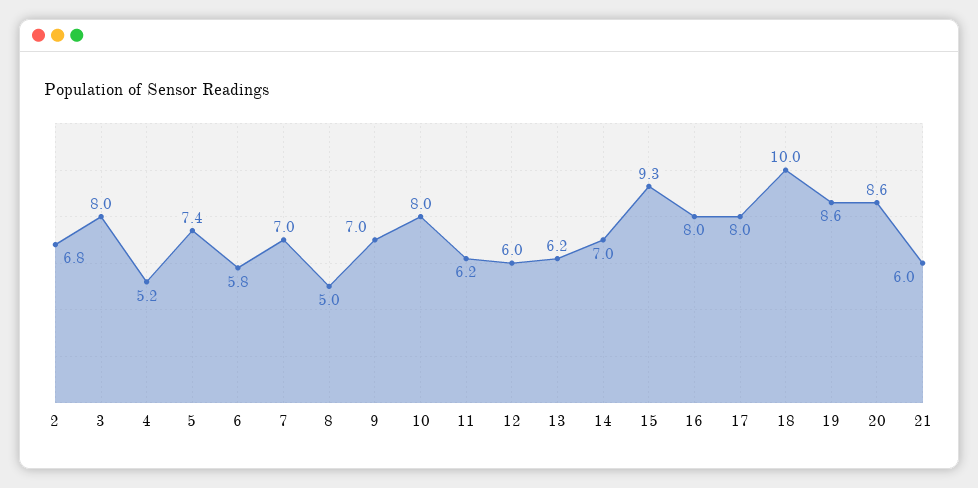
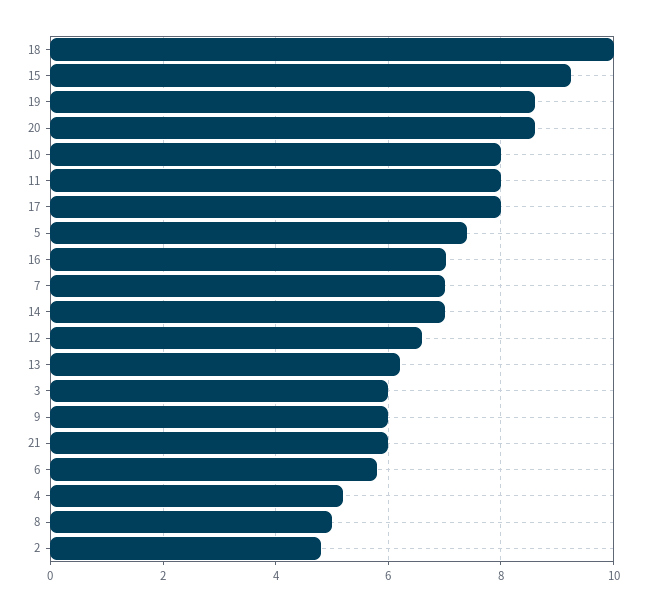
2: 6.8 -> 4.8
3: 8 -> 6
9: 7 -> 6
11: 6.2 -> 8
12: 6 -> 6.6
16: 8 -> 7

